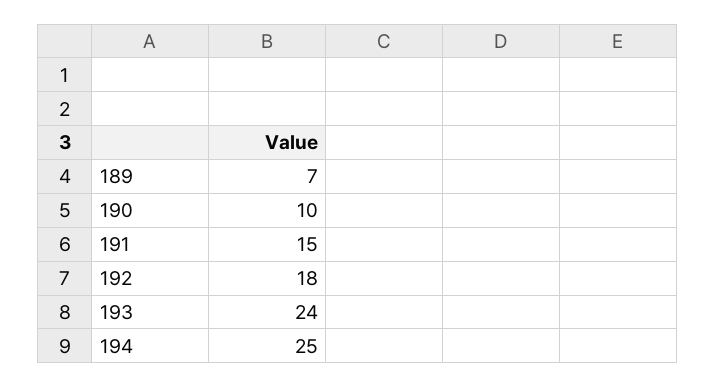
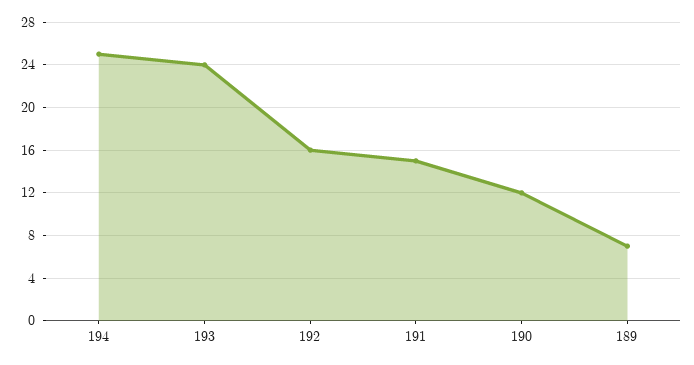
190: 10 -> 12
192: 18 -> 16

